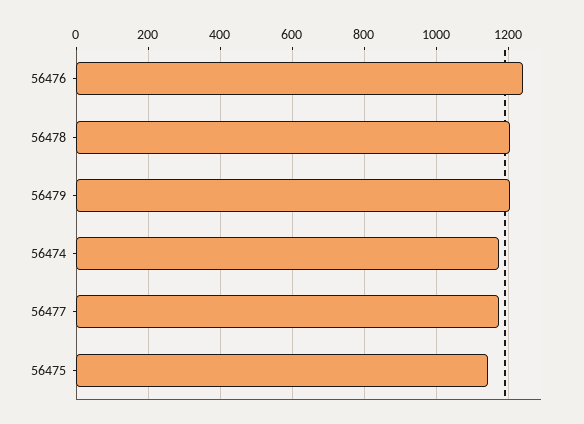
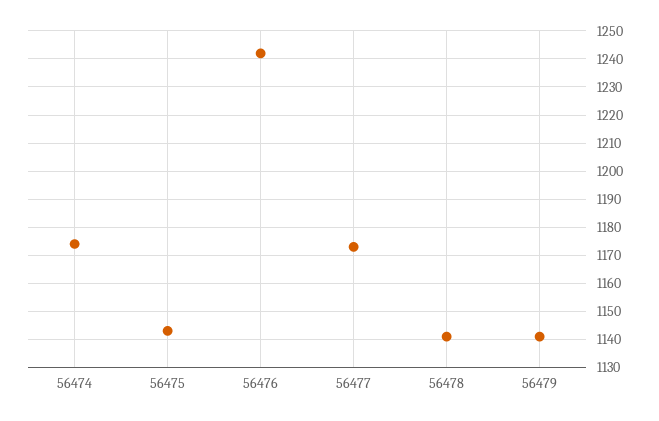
56478: 1200 -> 1140
56479: 1200 -> 1140

